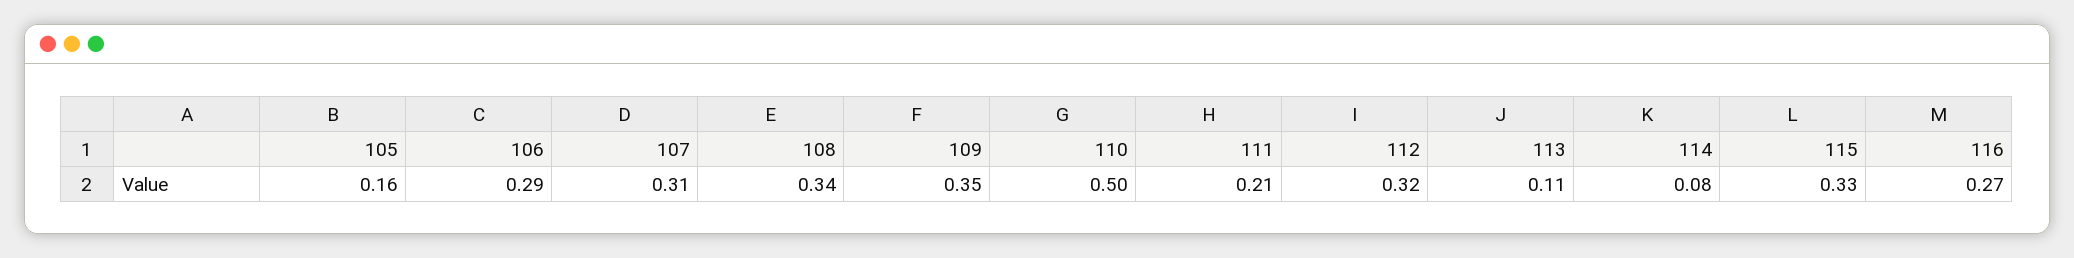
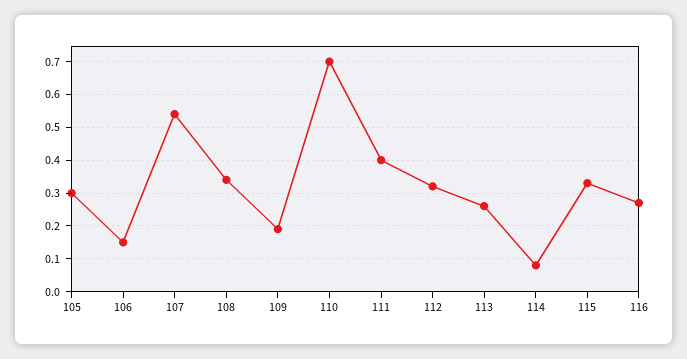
105: 0.16 -> 0.3
106: 0.29 -> 0.15
107: 0.31 -> 0.55
109: 0.35 -> 0.2
110: 0.5 -> 0.7
111: 0.21 -> 0.4
113: 0.11 -> 0.25

